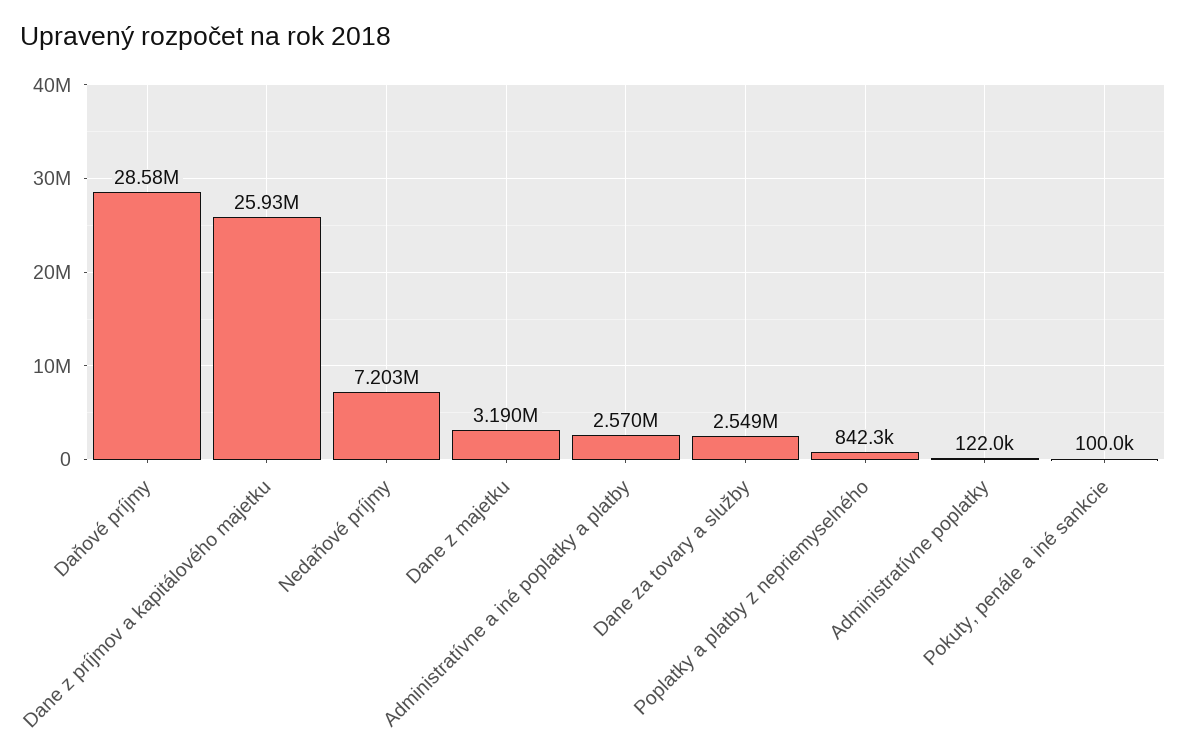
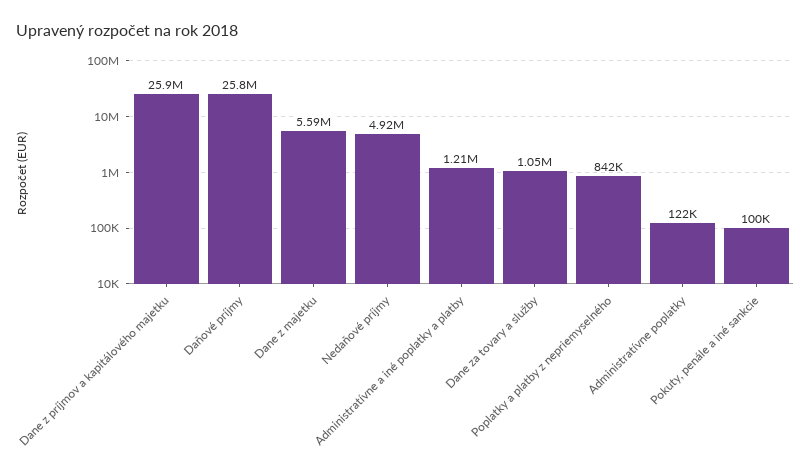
Daňové príjmy: 28580000 -> 25800000
Nedaňové príjmy: 7203000 -> 4920000
Dane z majetku: 3190000 -> 5590000
Administratívne a iné poplatky a platby: 2570000 -> 1210000
Dane za tovary a služby: 2549000 -> 1050000

